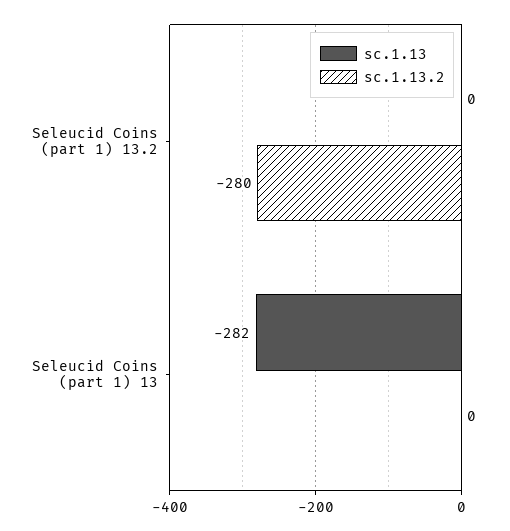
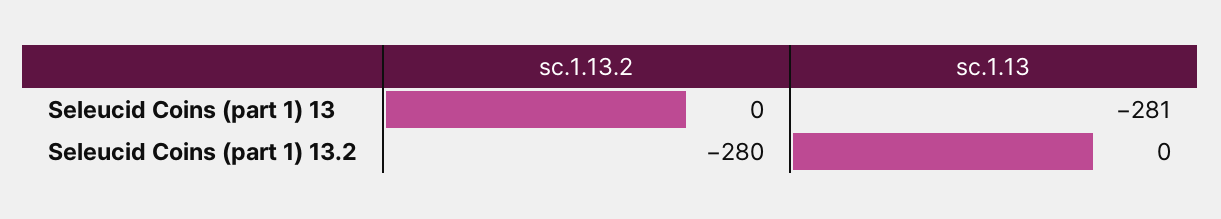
sc.1.13, Seleucid Coins (part 1) 13: -282 -> -281

